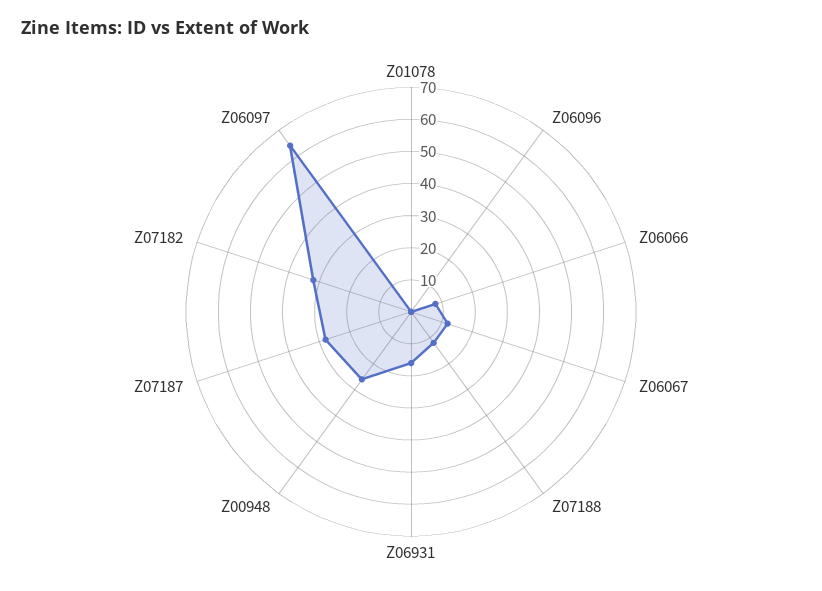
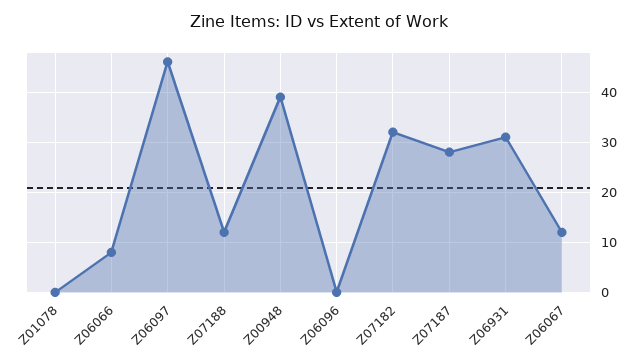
Z06931: 15 -> 30
Z00948: 25 -> 40
Z06097: 65 -> 45

